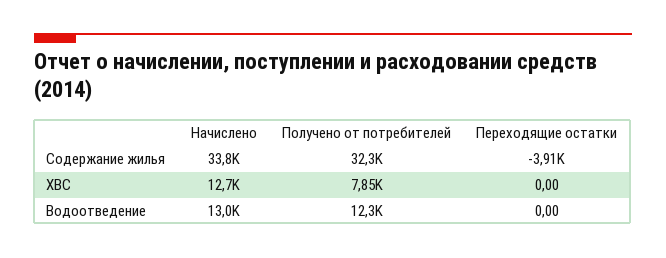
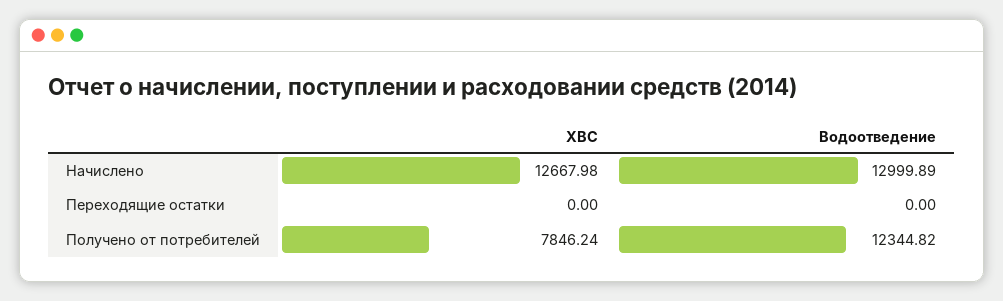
Начислено, Содержание жилья: 33800 -> none
Получено от потребителей, Содержание жилья: 32300 -> none
Переходящие остатки, Содержание жилья: -3910 -> none

